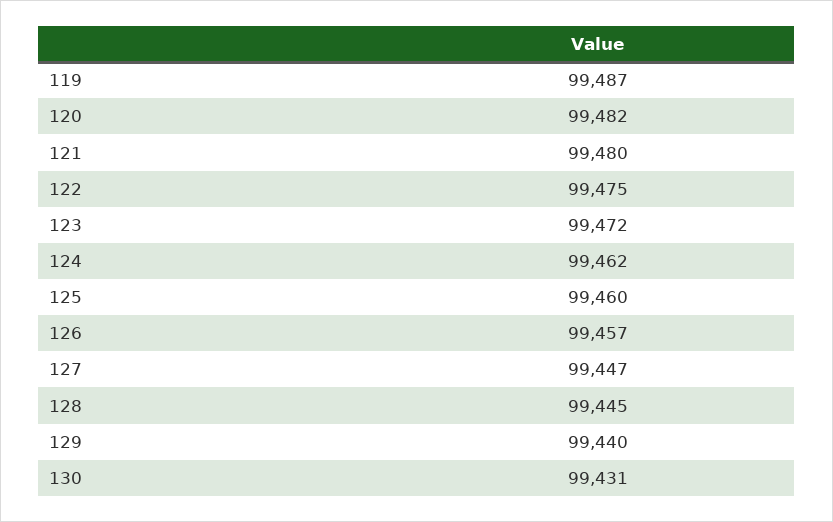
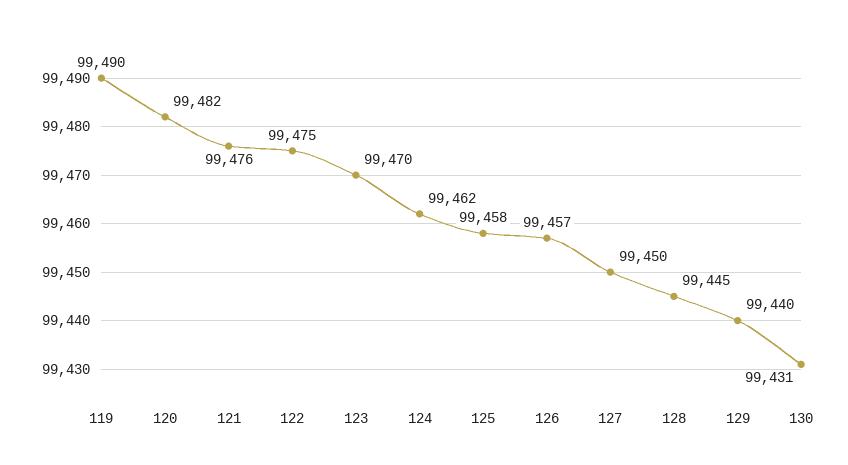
119: 99487 -> 99490
121: 99480 -> 99476
123: 99472 -> 99470
125: 99460 -> 99458
127: 99447 -> 99450

